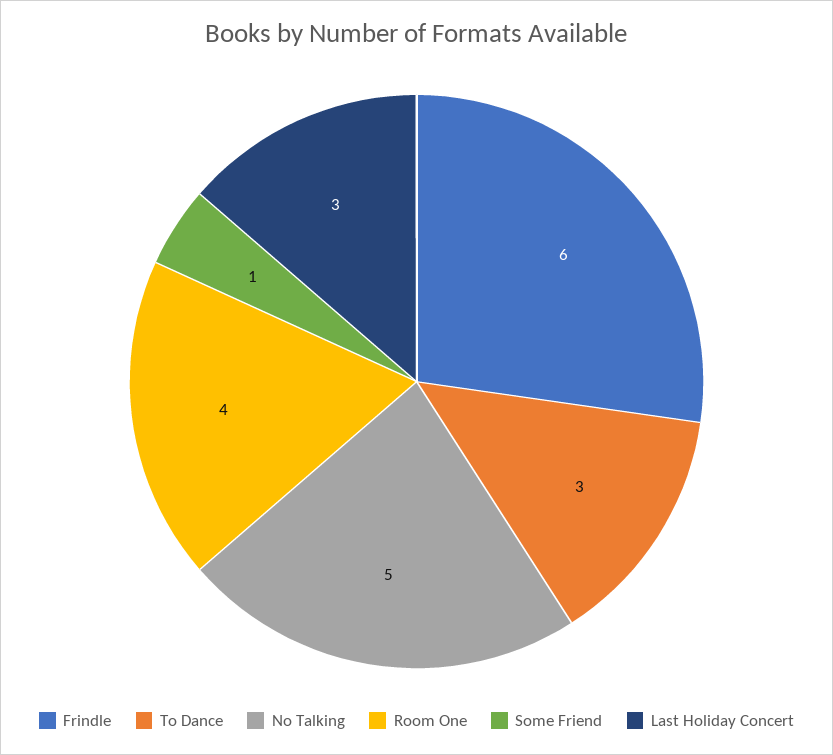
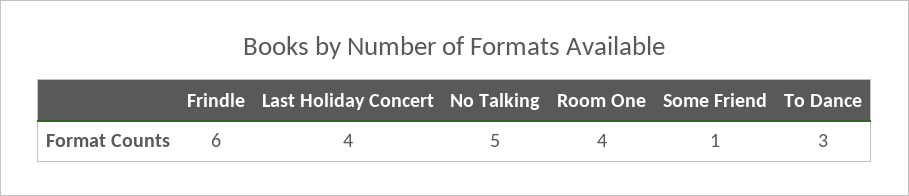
Last Holiday Concert: 3 -> 4

